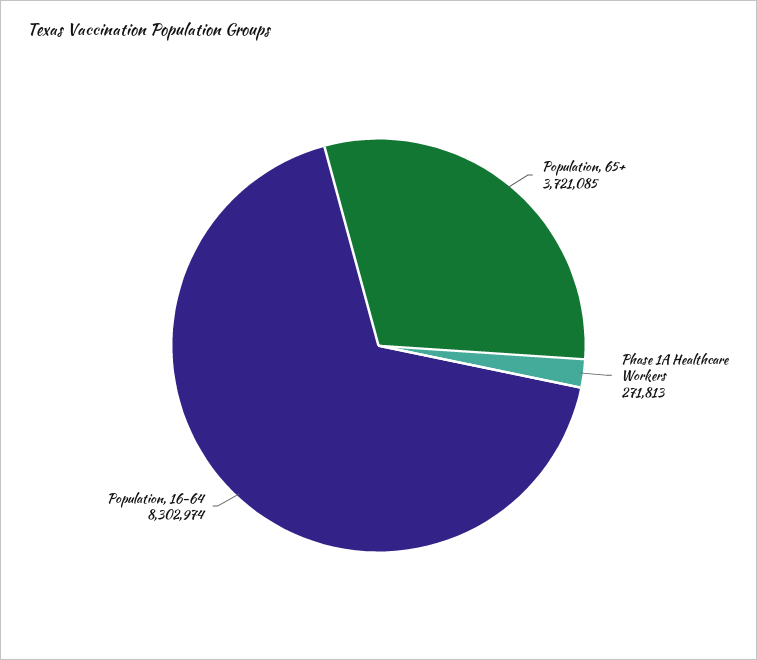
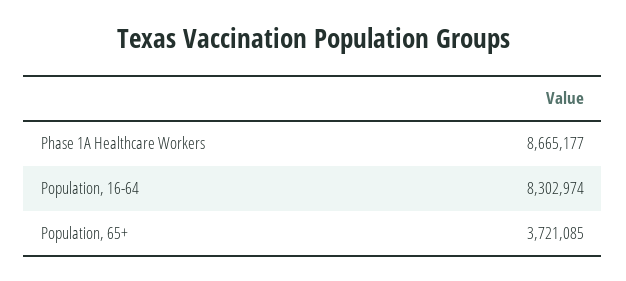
Phase 1A Healthcare Workers: 271813 -> 8665177

